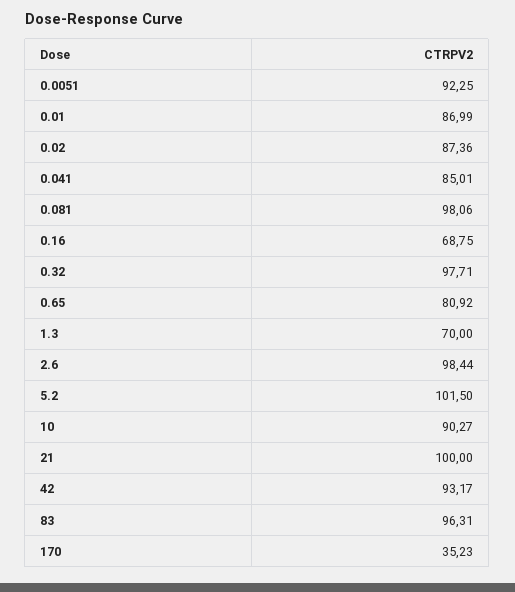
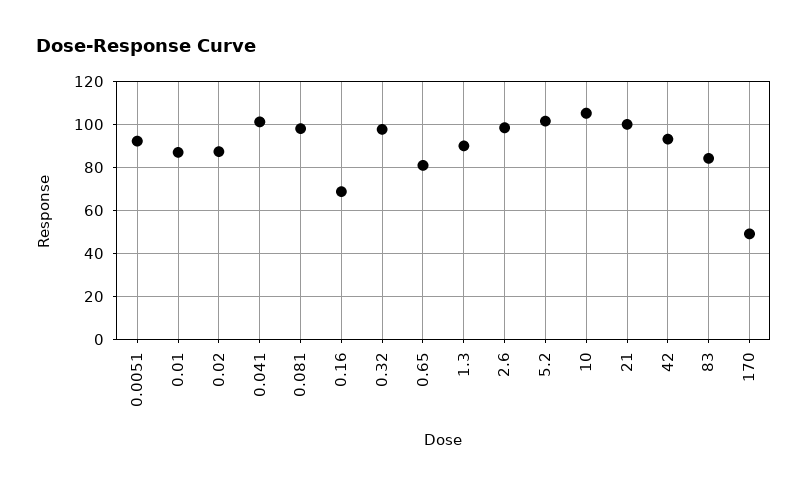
0.041: 85.01 -> 100
1.3: 70 -> 90
10: 90.27 -> 105
83: 96.31 -> 85
170: 35.23 -> 50

